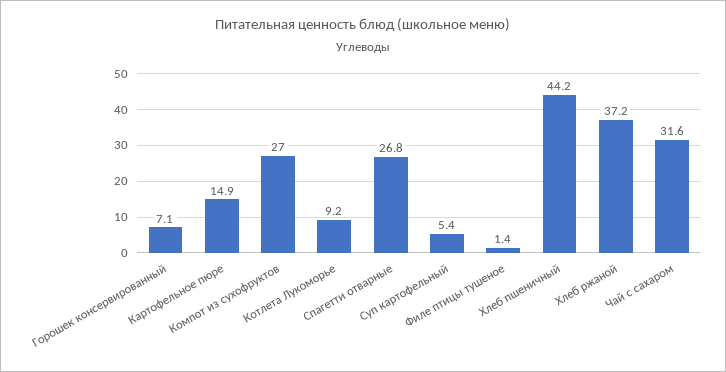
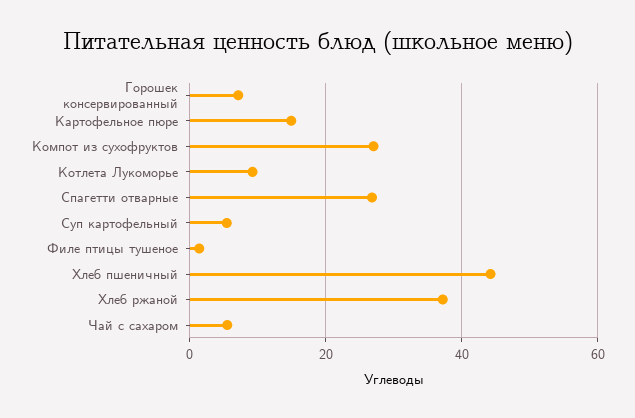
Чай с сахаром: 31.6 -> 6

